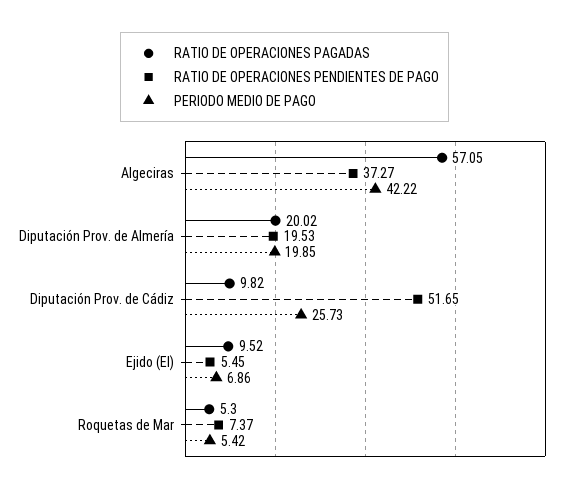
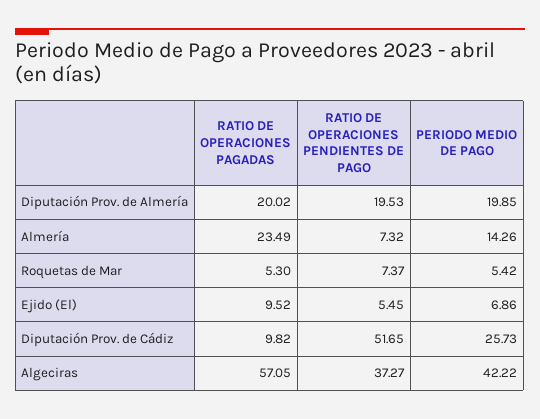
RATIO DE OPERACIONES PAGADAS, Almería: none -> 23.49
RATIO DE OPERACIONES PENDIENTES DE PAGO, Almería: none -> 7.32
PERIODO MEDIO DE PAGO, Almería: none -> 14.26

